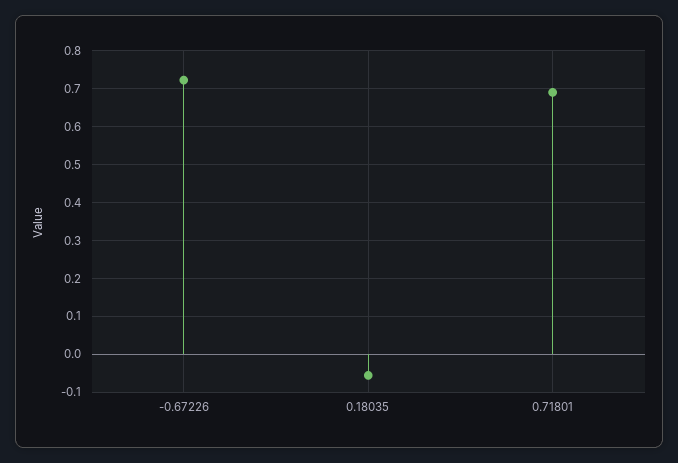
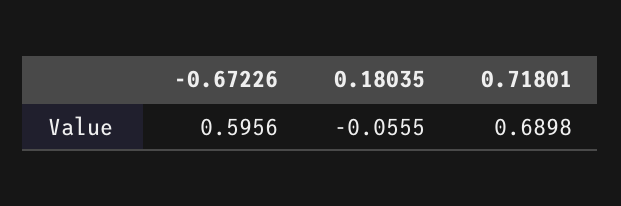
-0.67226: 0.72 -> 0.5956

